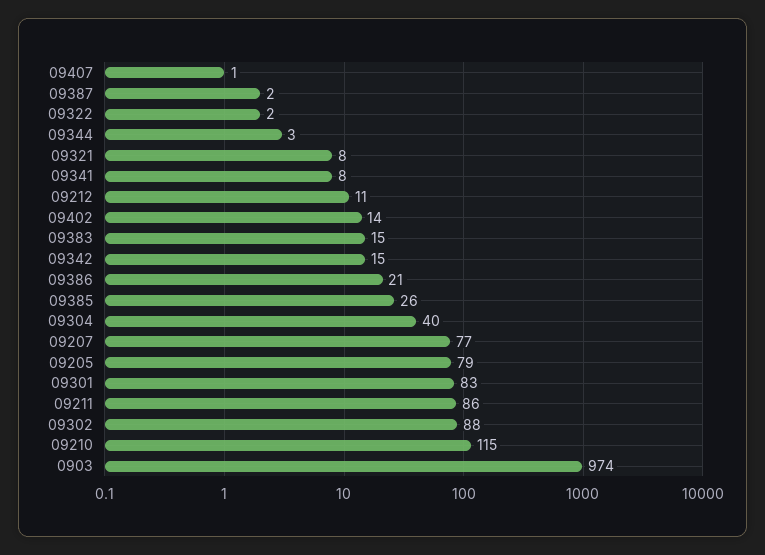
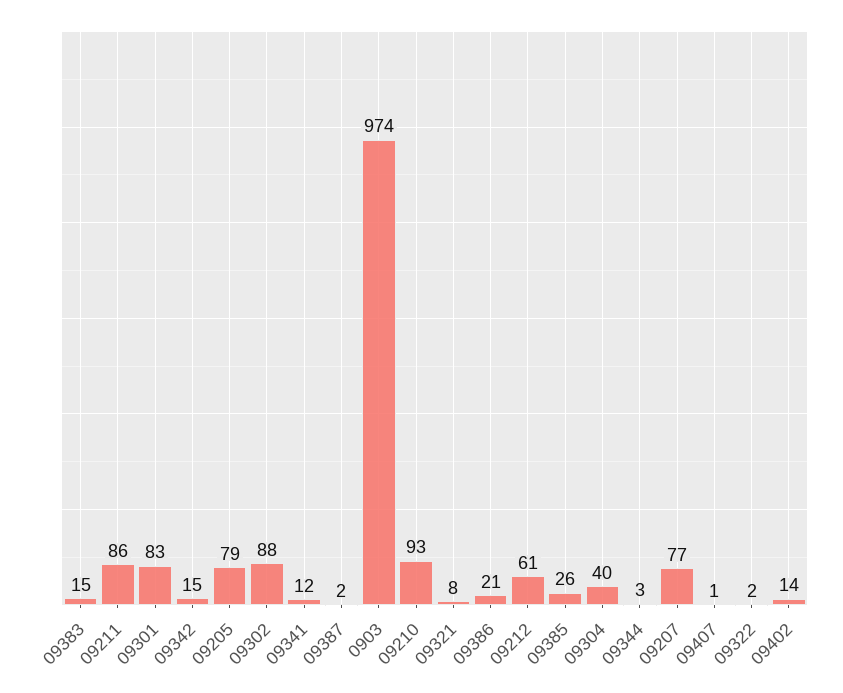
09341: 8 -> 12
09212: 11 -> 61
09210: 115 -> 93

